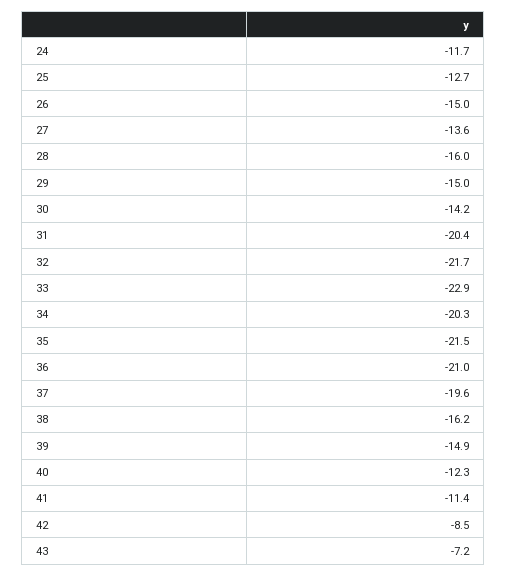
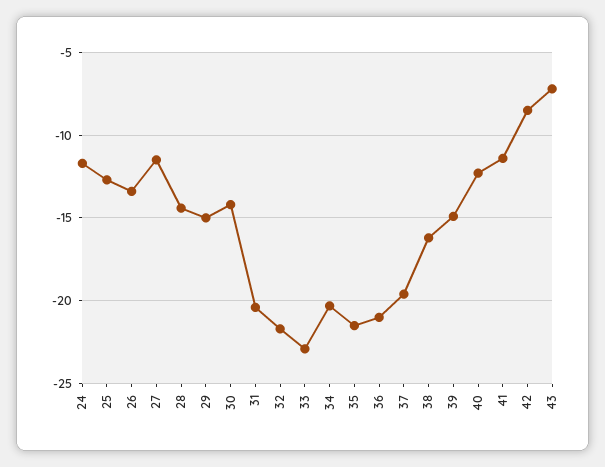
26: -15 -> -13.5
27: -13.6 -> -11.5
28: -16 -> -14.5

